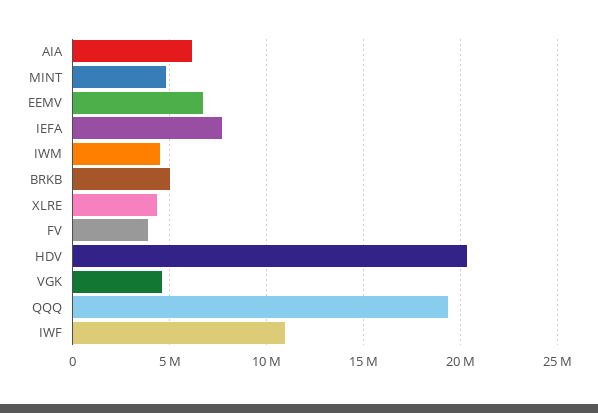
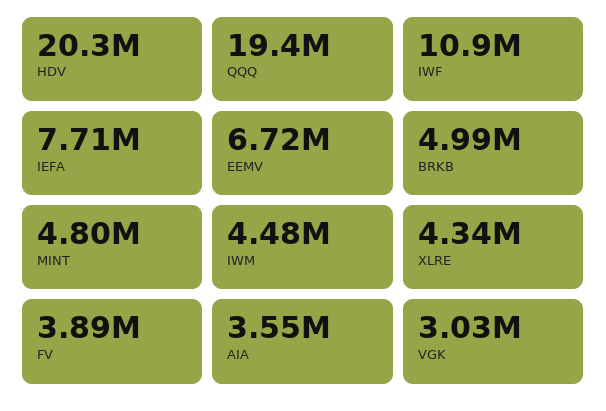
AIA: 6000000 -> 3550000
VGK: 4500000 -> 3030000

